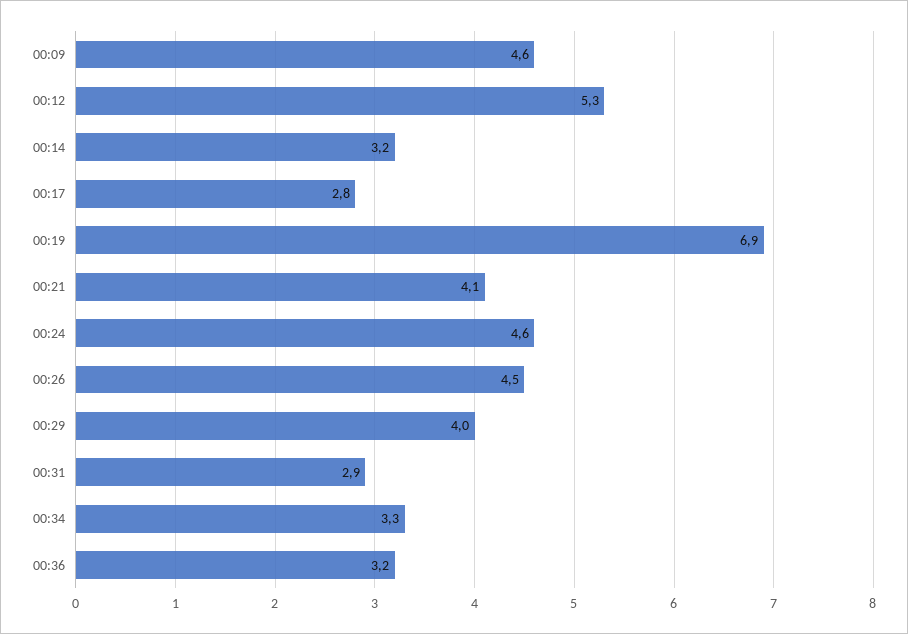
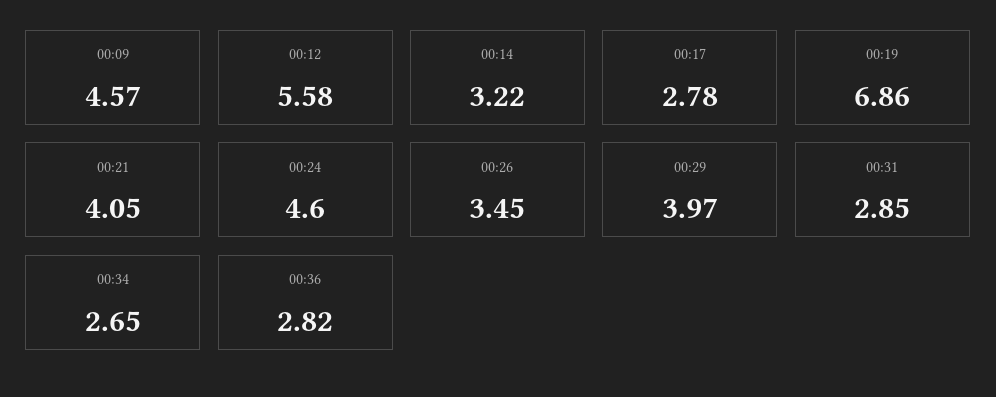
00:12: 5.3 -> 5.58
00:26: 4.5 -> 3.45
00:34: 3.3 -> 2.65
00:36: 3.2 -> 2.82

